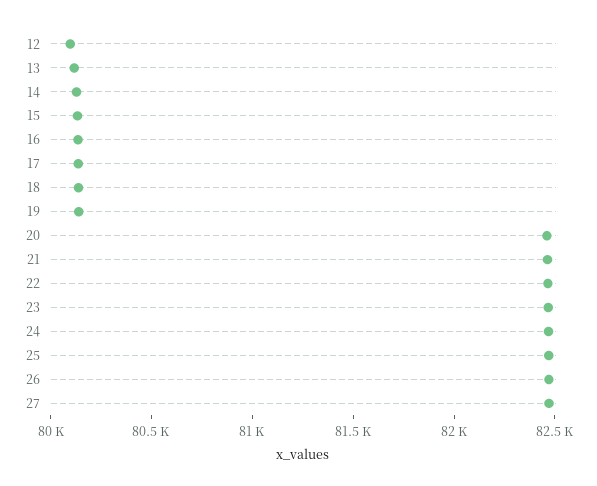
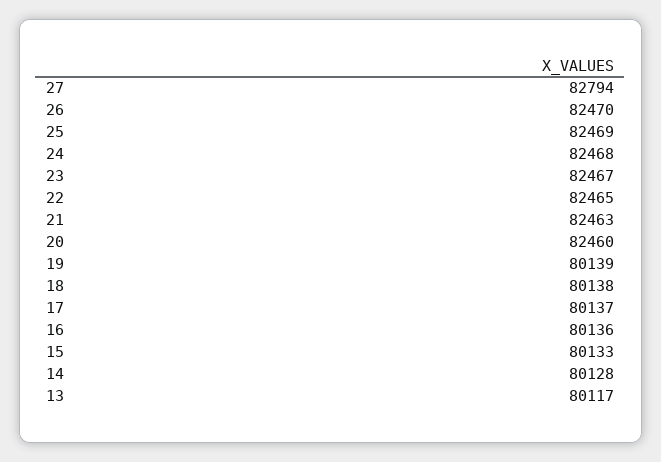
12: 80100 -> none
27: 82500 -> 82794

